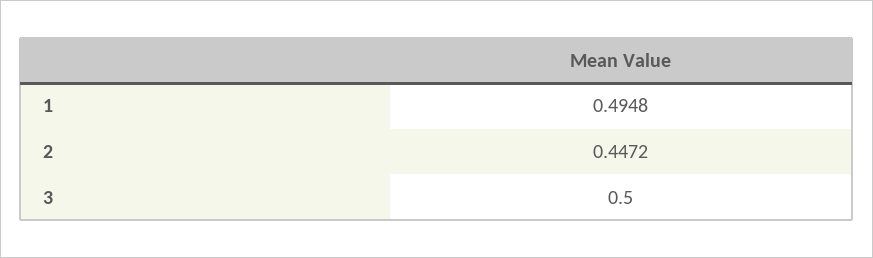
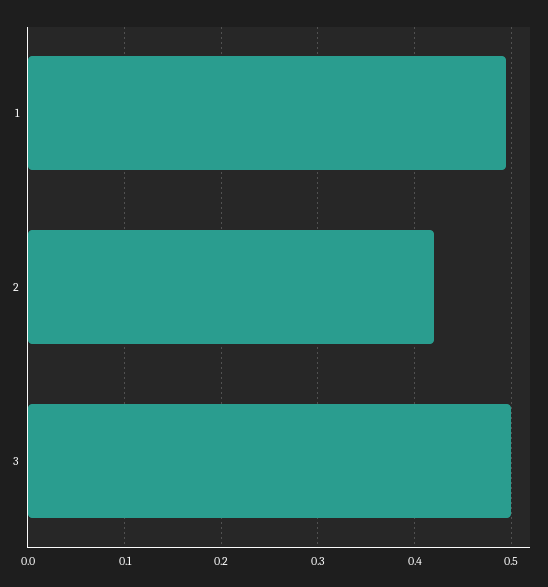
2: 0.4472 -> 0.42

